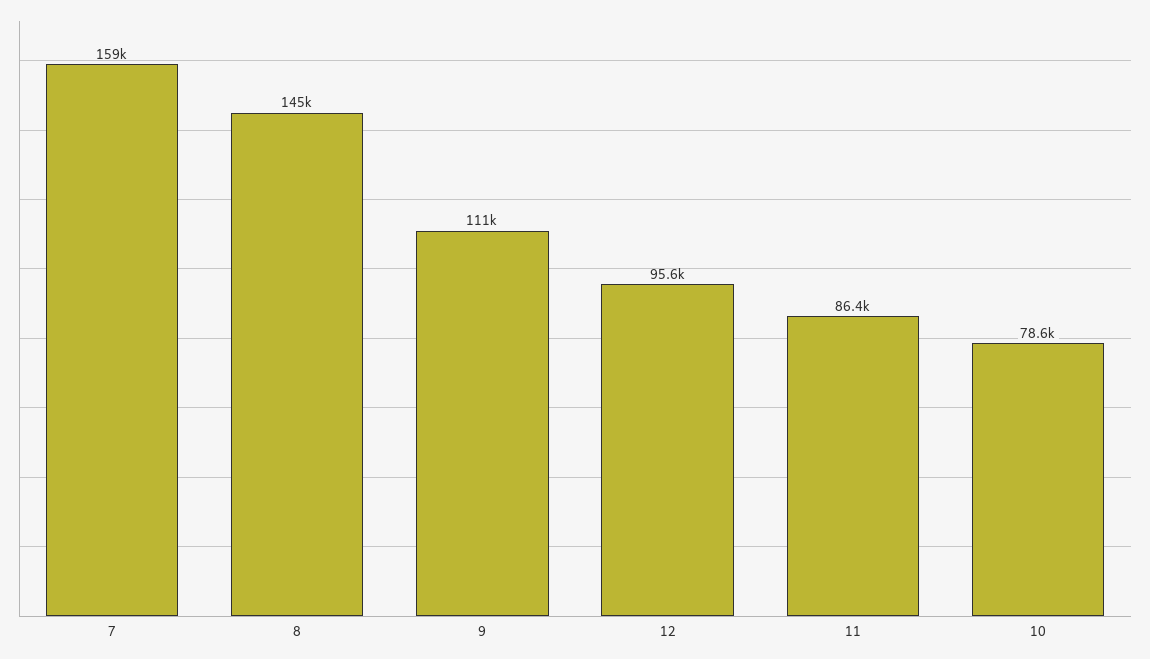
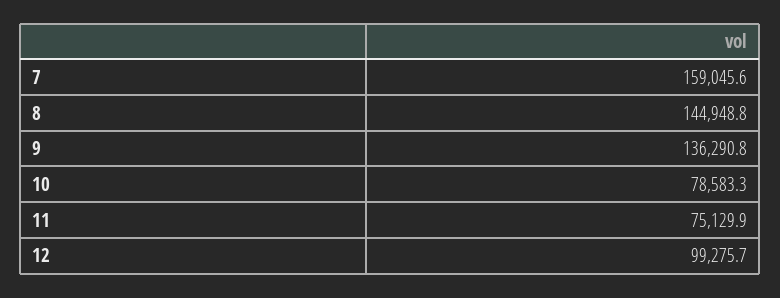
9: 111000 -> 136290.8
12: 95600 -> 99275.7
11: 86400 -> 75129.9

